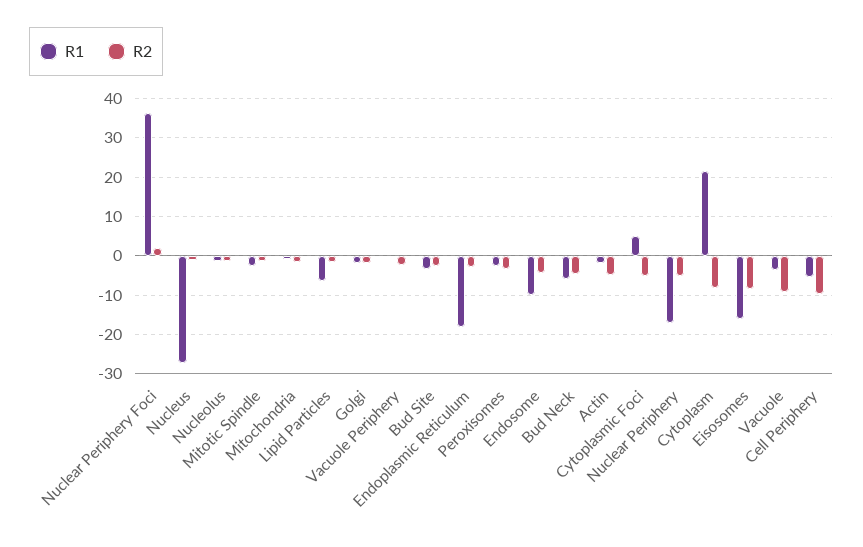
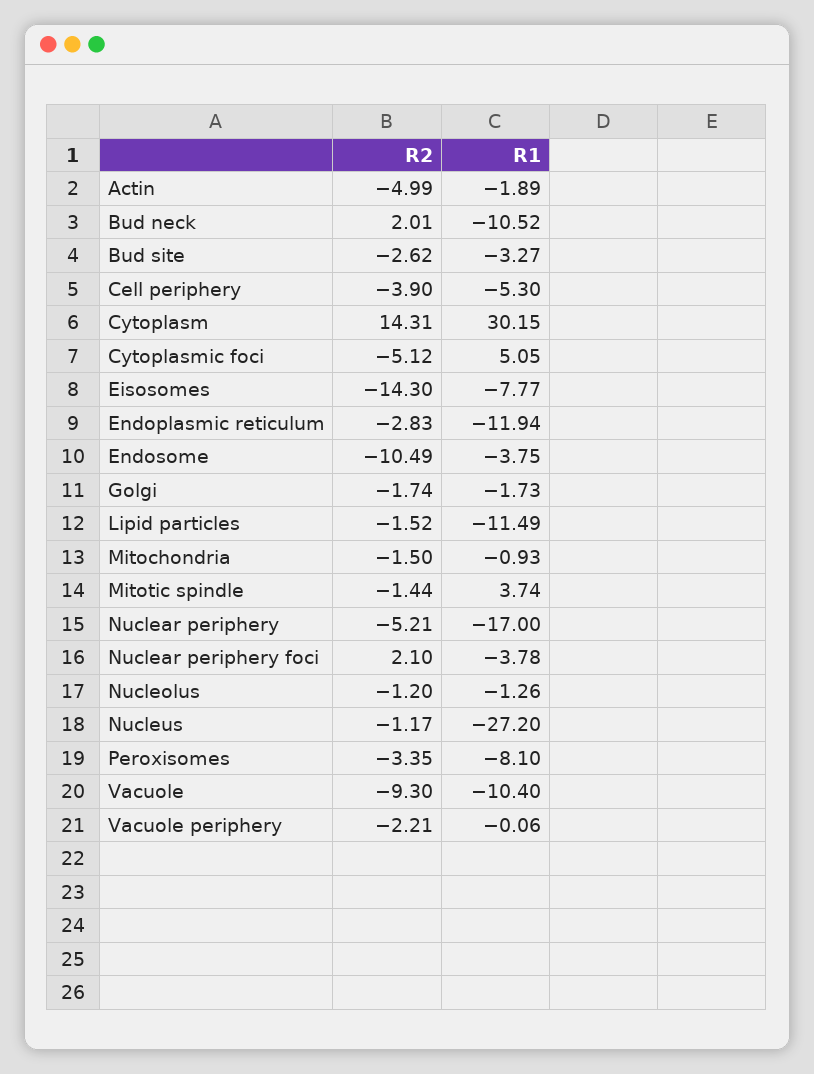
R1, Nuclear Periphery Foci: 36 -> -3.78
R1, Mitotic Spindle: -2 -> 3.74
R1, Lipid Particles: -6 -> -11.49
R1, Endoplasmic Reticulum: -18 -> -11.94
R1, Peroxisomes: -2 -> -8.1
R1, Endosome: -10 -> -3.75
R2, Endosome: -4 -> -10.49
R1, Bud Neck: -6 -> -10.52
R2, Bud Neck: -4 -> 2.01
R1, Cytoplasm: 22 -> 30.15
R2, Cytoplasm: -8 -> 14.31
R1, Eisosomes: -16 -> -7.77
R2, Eisosomes: -8 -> -14.3
R1, Vacuole: -4 -> -10.4
R2, Cell Periphery: -10 -> -3.9

